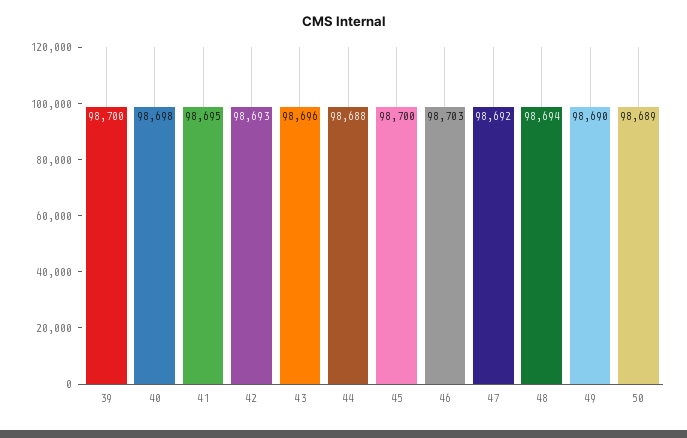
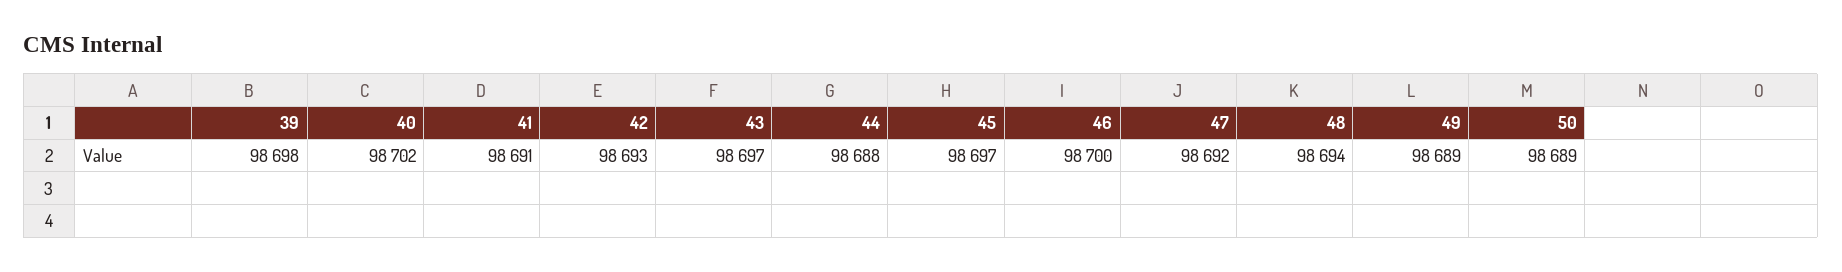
39: 98700 -> 98698
40: 98698 -> 98702
41: 98695 -> 98691
43: 98696 -> 98697
45: 98700 -> 98697
46: 98703 -> 98700
49: 98690 -> 98689

